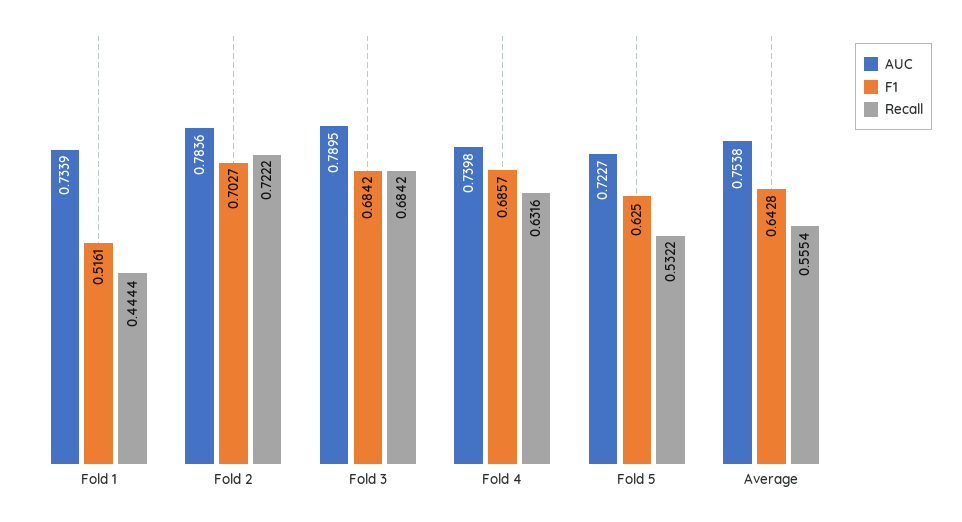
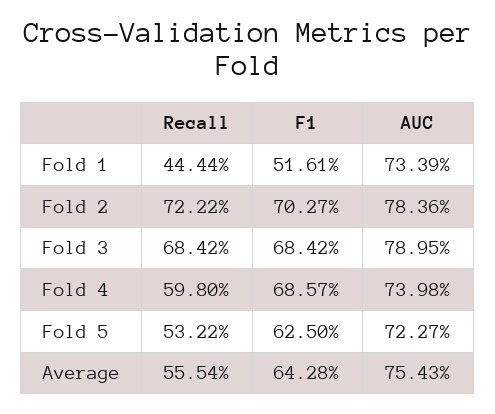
Recall, Fold 4: 0.6316 -> 0.598
AUC, Average: 0.7538 -> 0.7543

